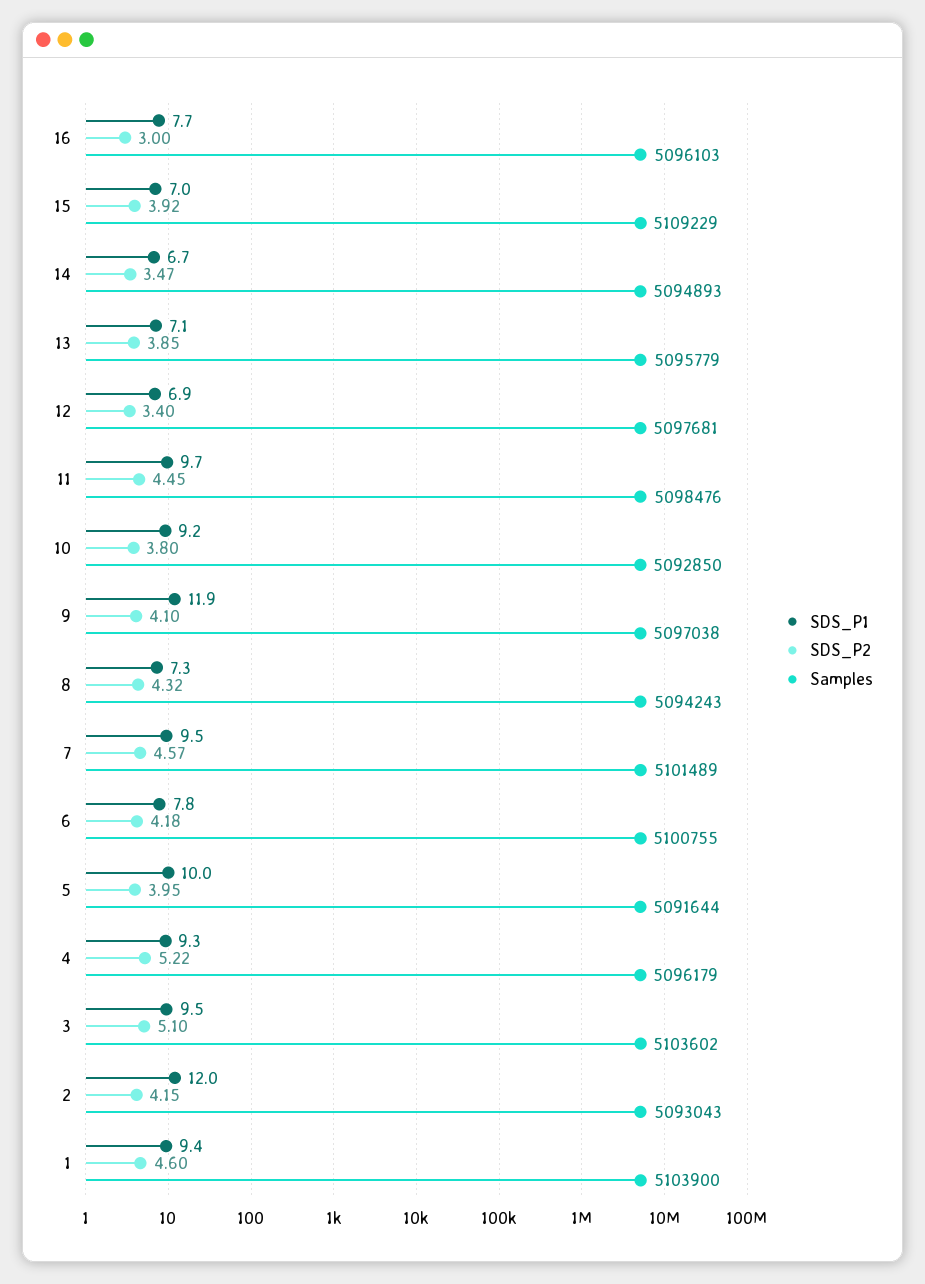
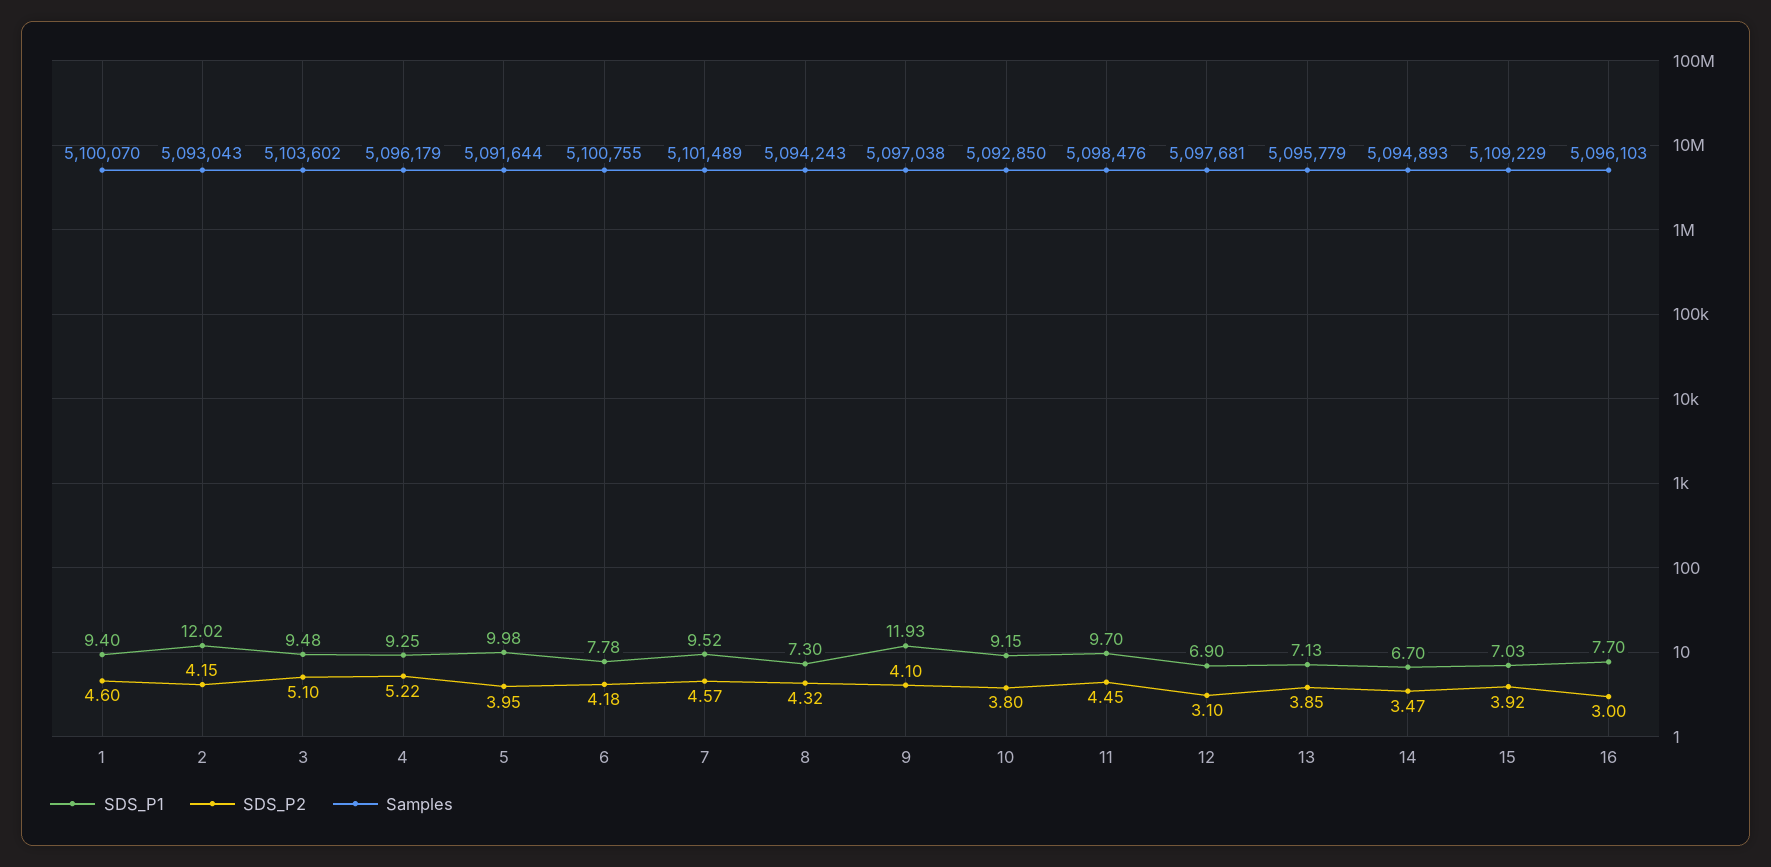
SDS_P2, 12: 3.4 -> 3.1
Samples, 1: 5103900 -> 5100070

